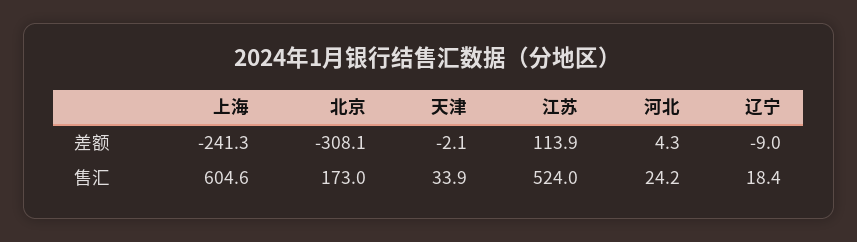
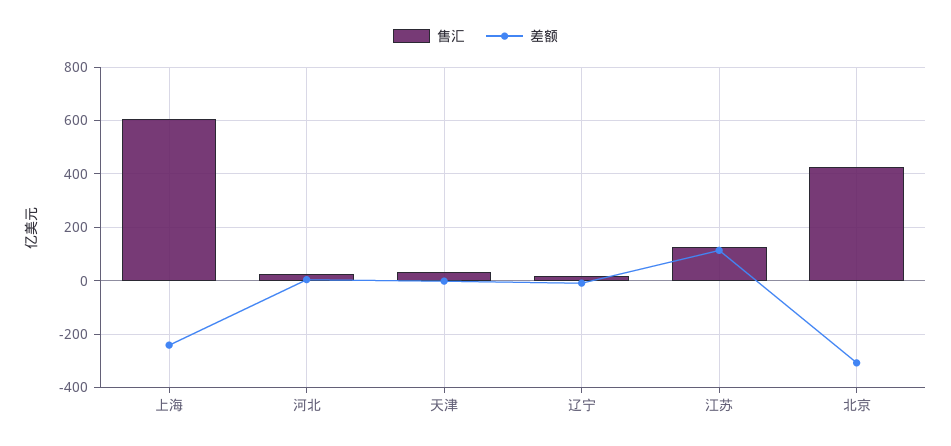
售汇, 北京: 173 -> 425
售汇, 江苏: 524 -> 125

